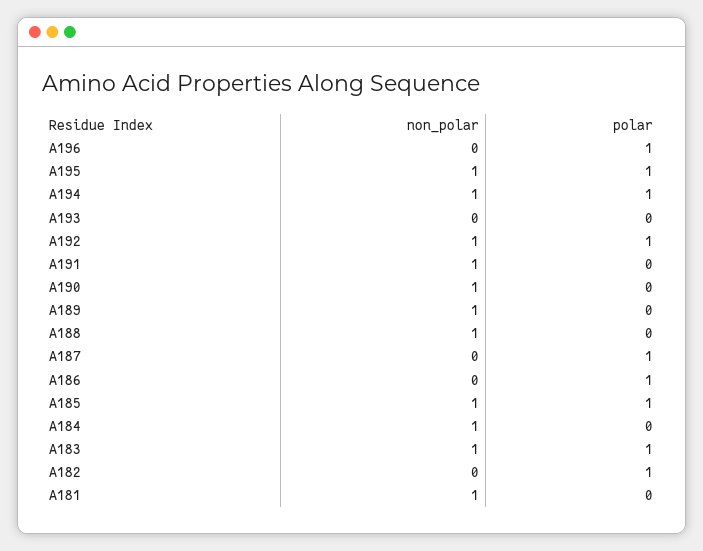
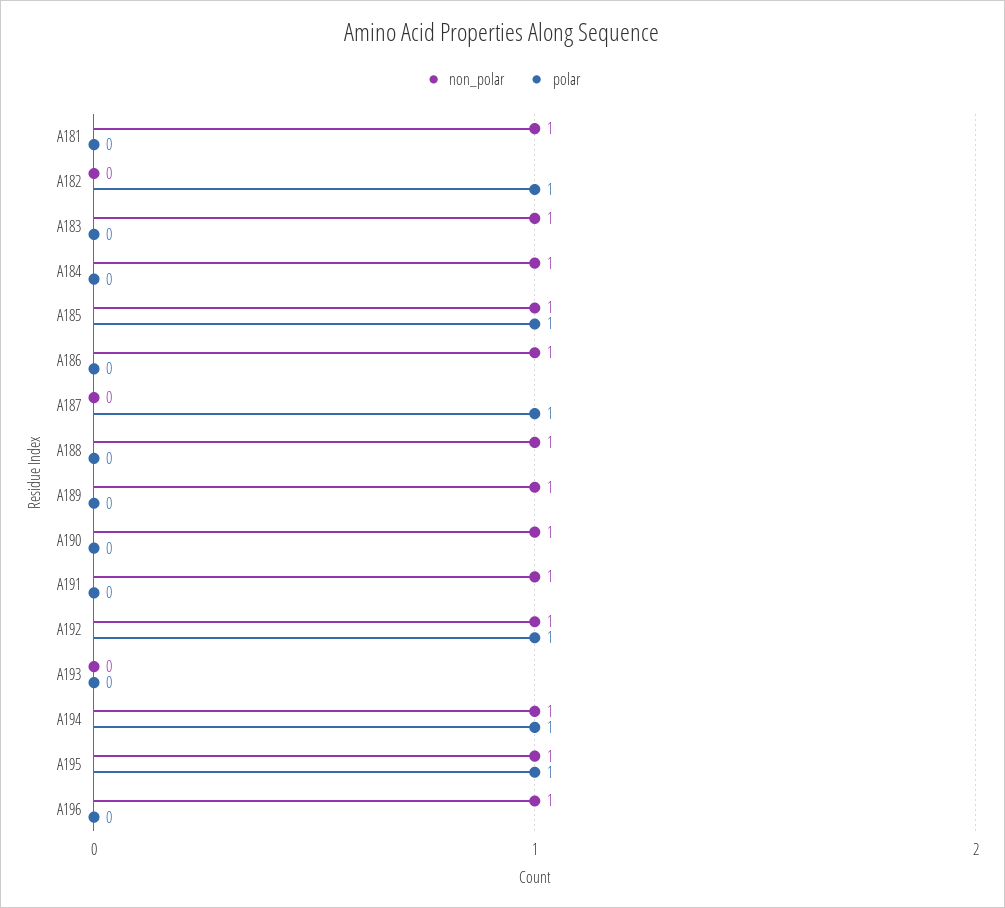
non_polar, A196: 0 -> 1
polar, A196: 1 -> 0
non_polar, A186: 0 -> 1
polar, A186: 1 -> 0
polar, A183: 1 -> 0

